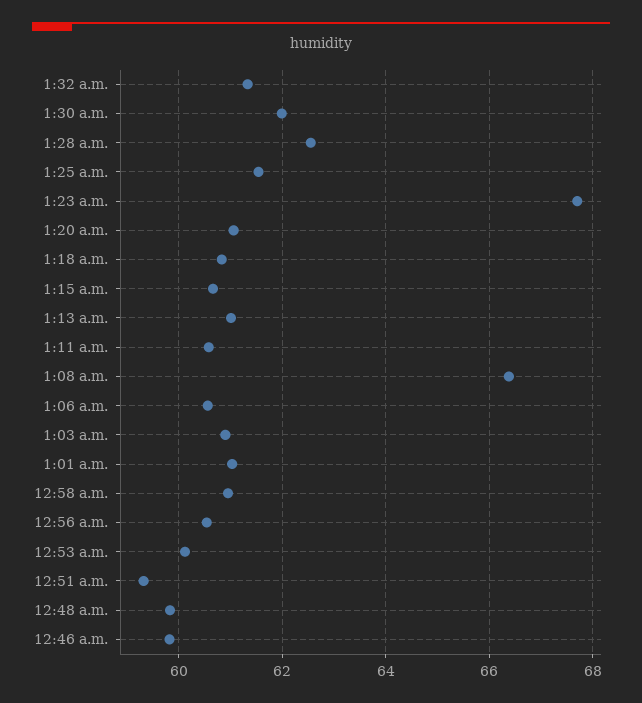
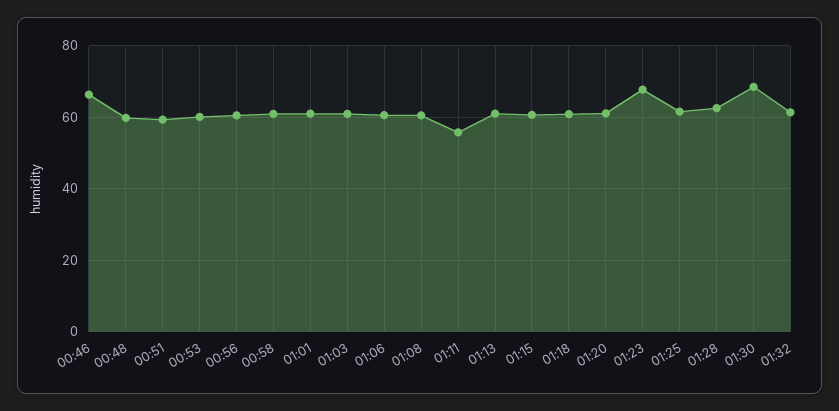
1:30 a.m.: 62 -> 68
1:11 a.m.: 60.6 -> 56
1:08 a.m.: 66.4 -> 60
12:46 a.m.: 59.8 -> 66

